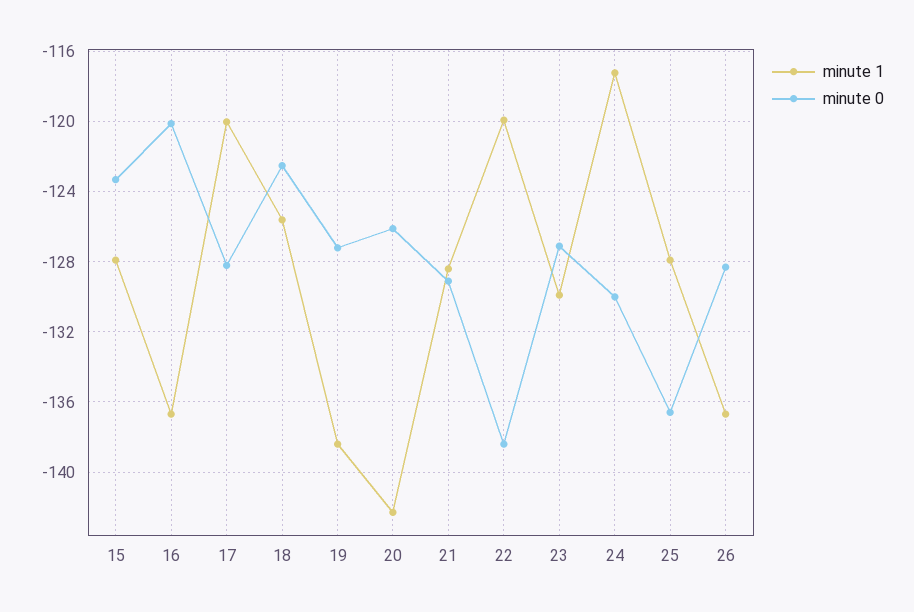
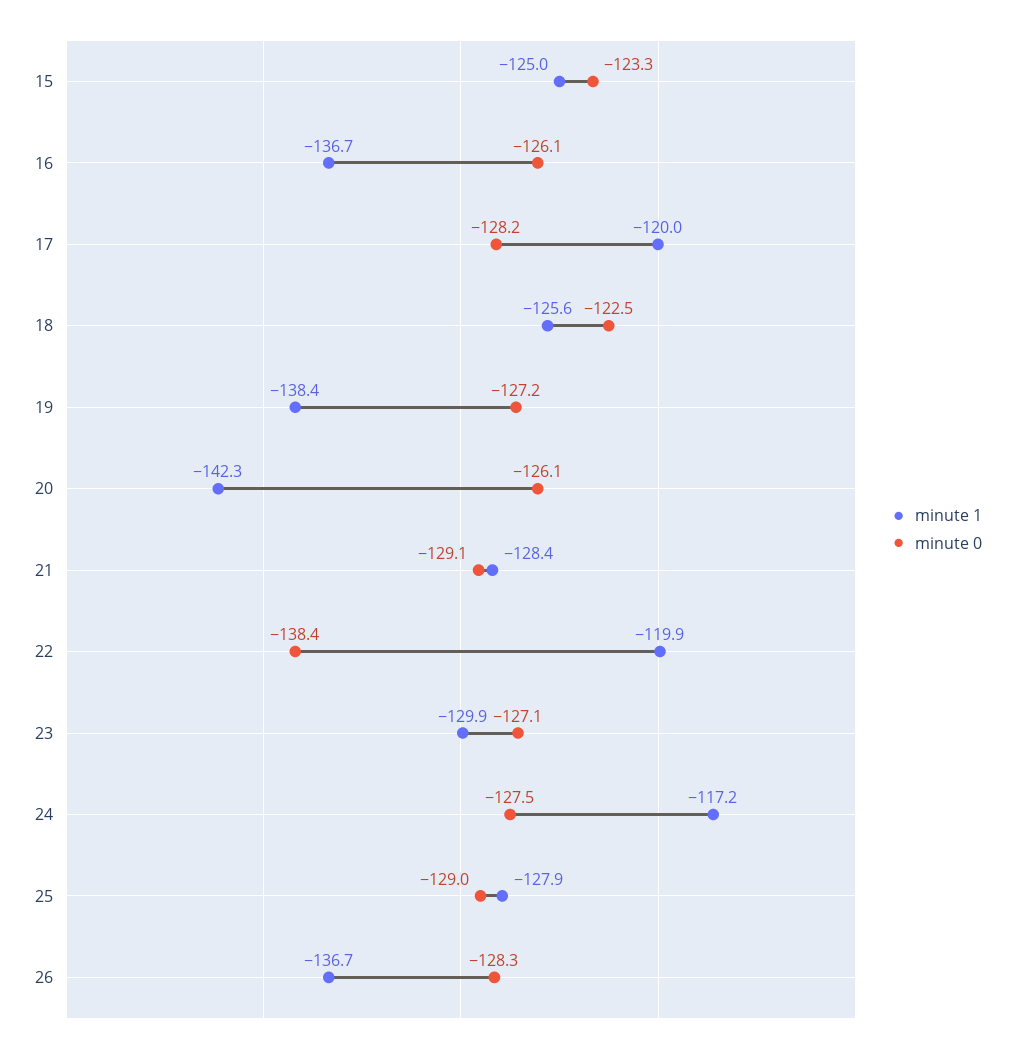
minute 1, 15: -128 -> -125
minute 0, 16: -120 -> -126.1
minute 0, 24: -130 -> -127.5
minute 0, 25: -136.5 -> -129

